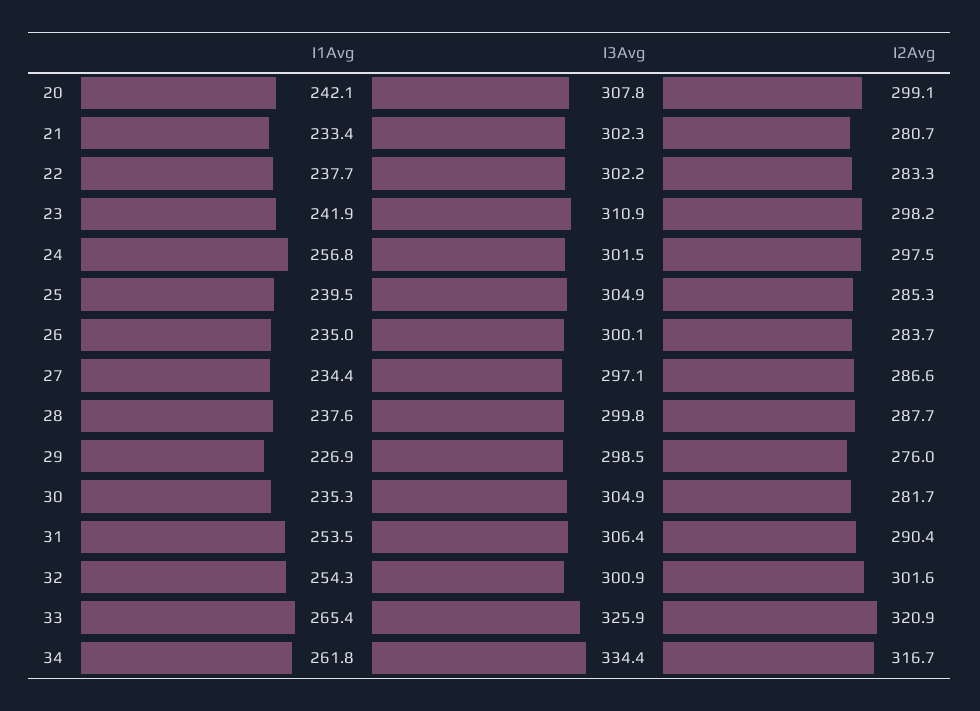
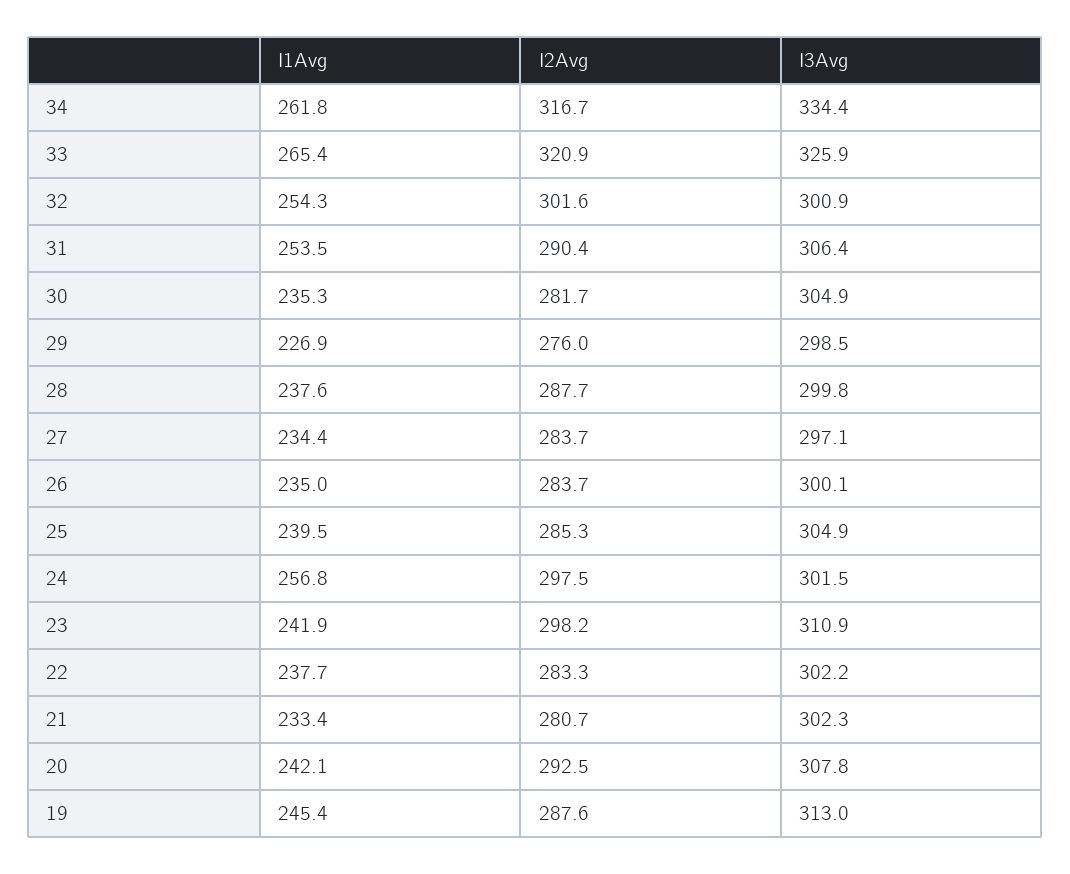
I2Avg, 20: 299.1 -> 292.5
I2Avg, 27: 286.6 -> 283.7
I1Avg, 19: none -> 245.4
I2Avg, 19: none -> 287.6
I3Avg, 19: none -> 313

